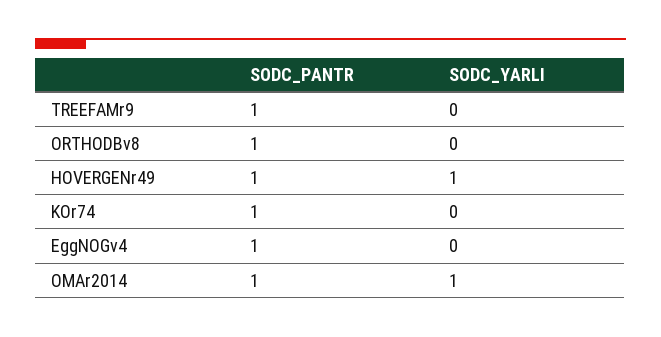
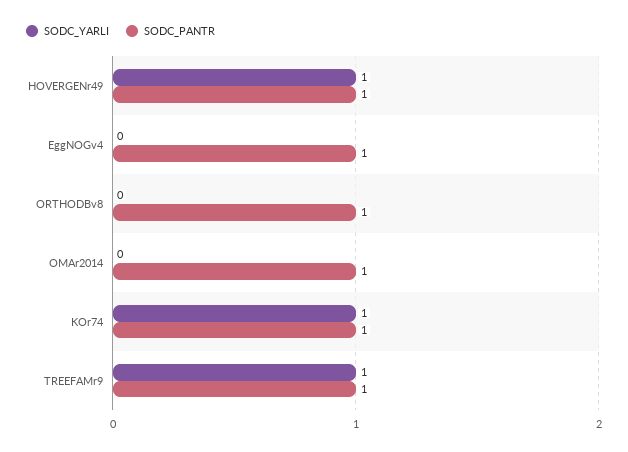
SODC_YARLI, TREEFAMr9: 0 -> 1
SODC_YARLI, KOr74: 0 -> 1
SODC_YARLI, OMAr2014: 1 -> 0

